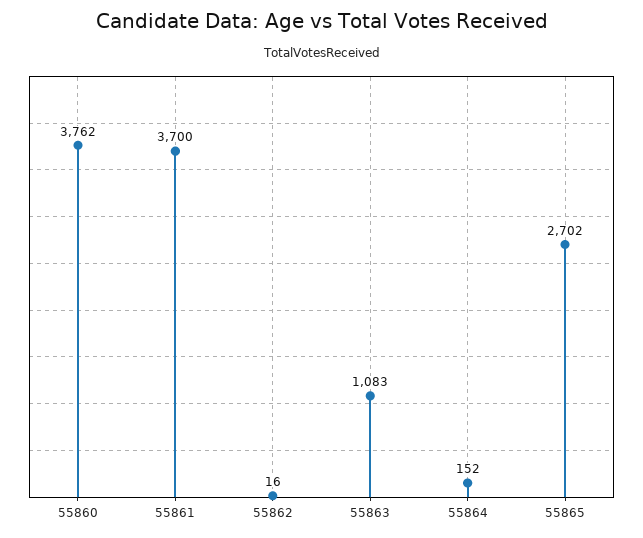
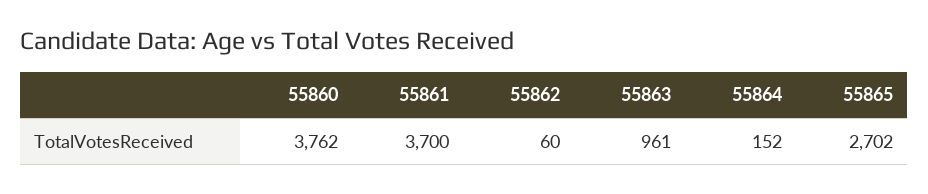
55862: 16 -> 60
55863: 1083 -> 961

